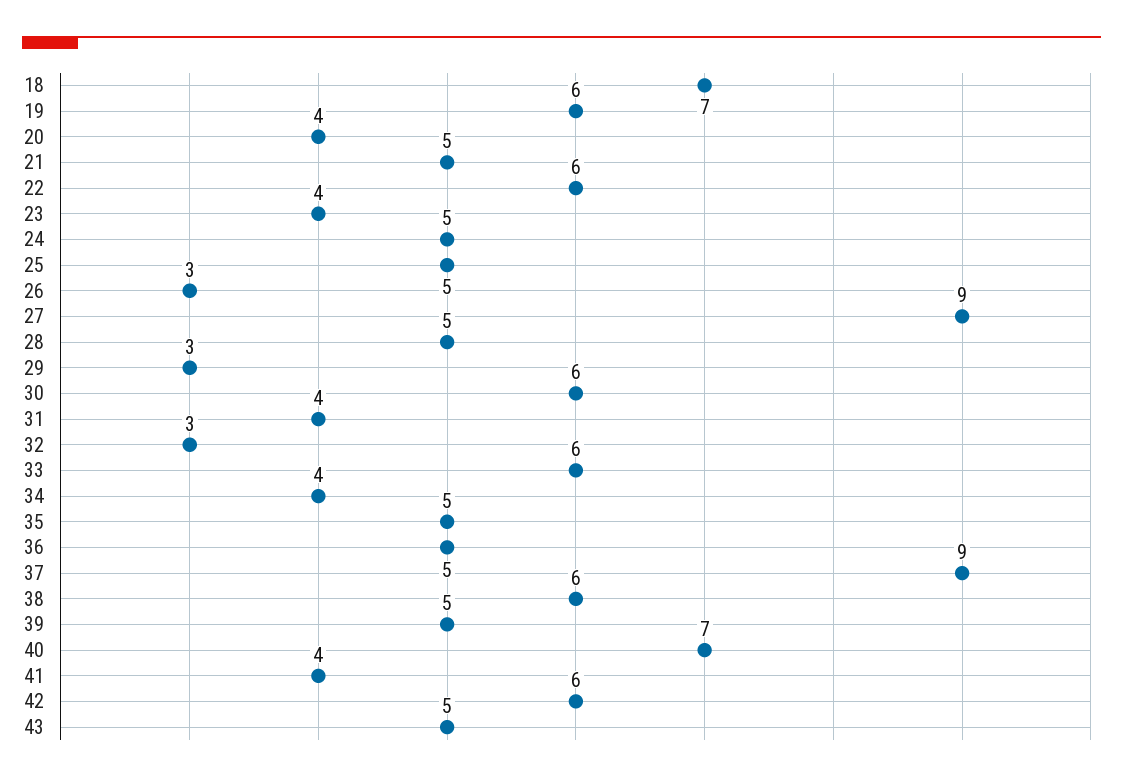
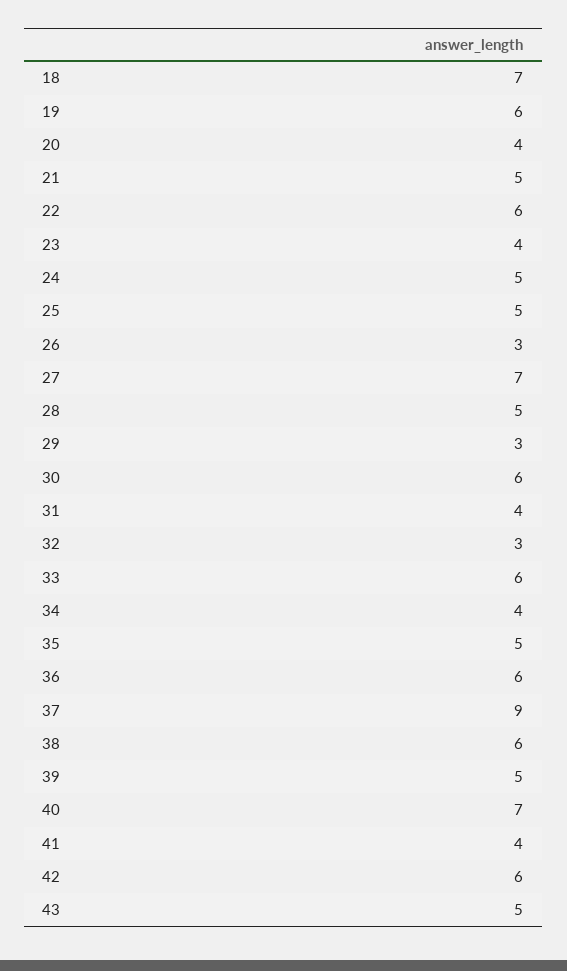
27: 9 -> 7
36: 5 -> 6

